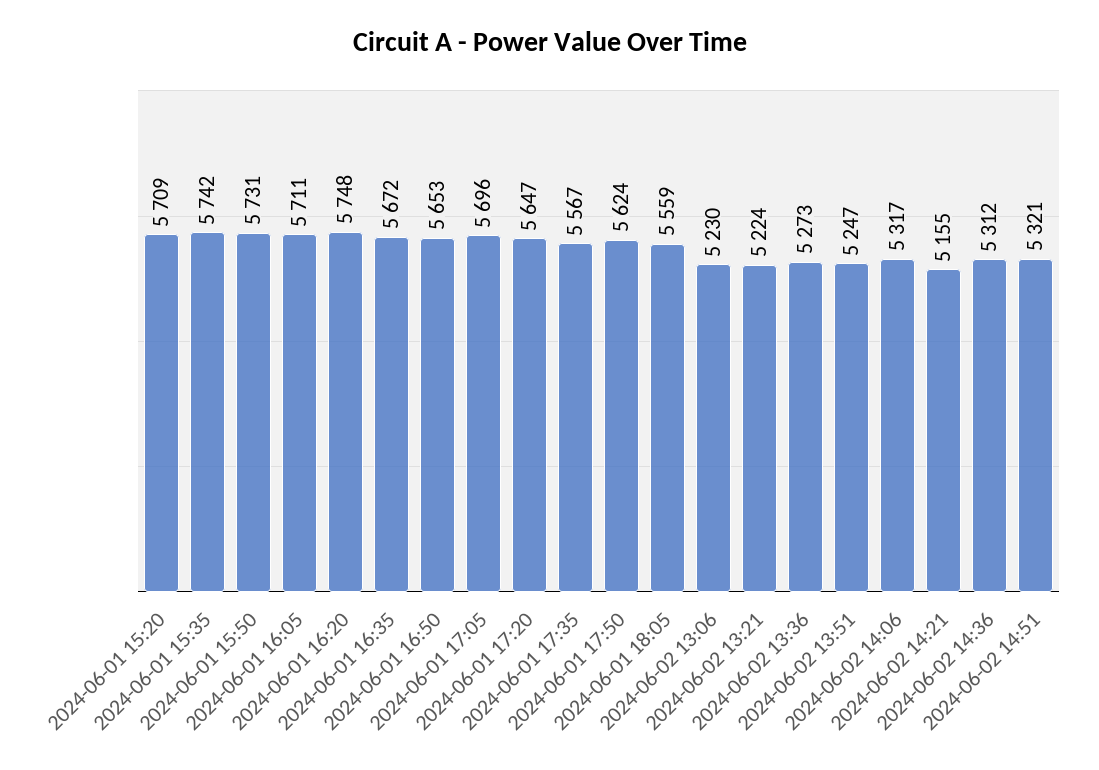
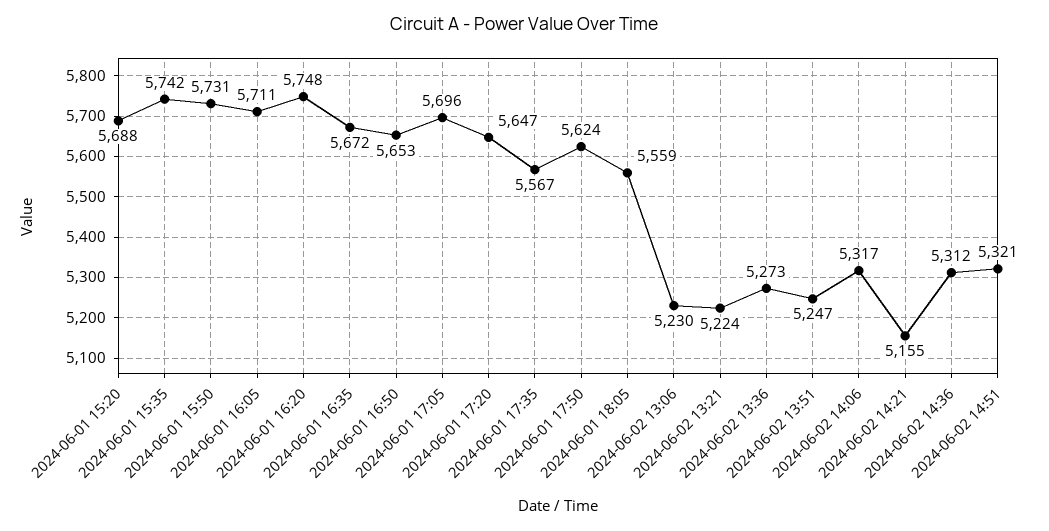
2024-06-01 15:20: 5709 -> 5688

